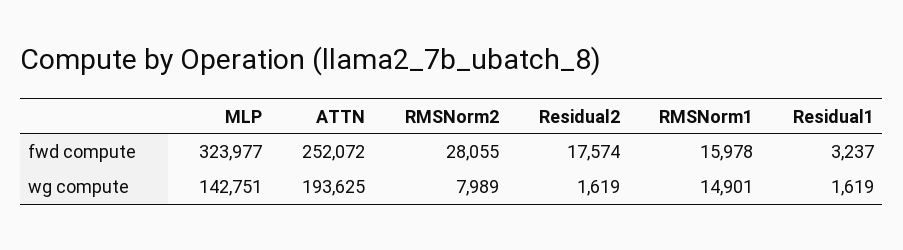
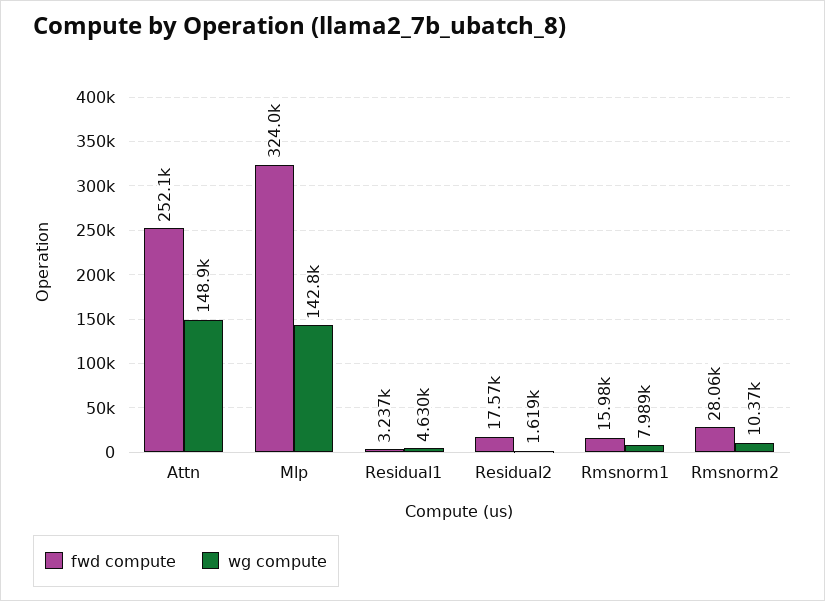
wg compute, ATTN: 193625 -> 148900
wg compute, RMSNorm2: 7989 -> 10370
wg compute, RMSNorm1: 14901 -> 7989
wg compute, Residual1: 1619 -> 4630

